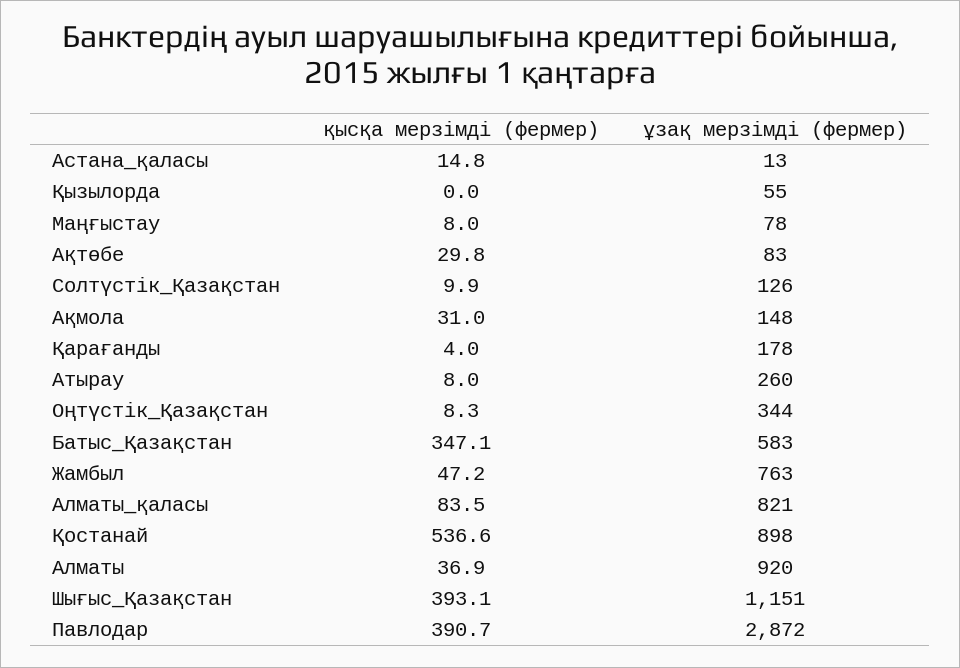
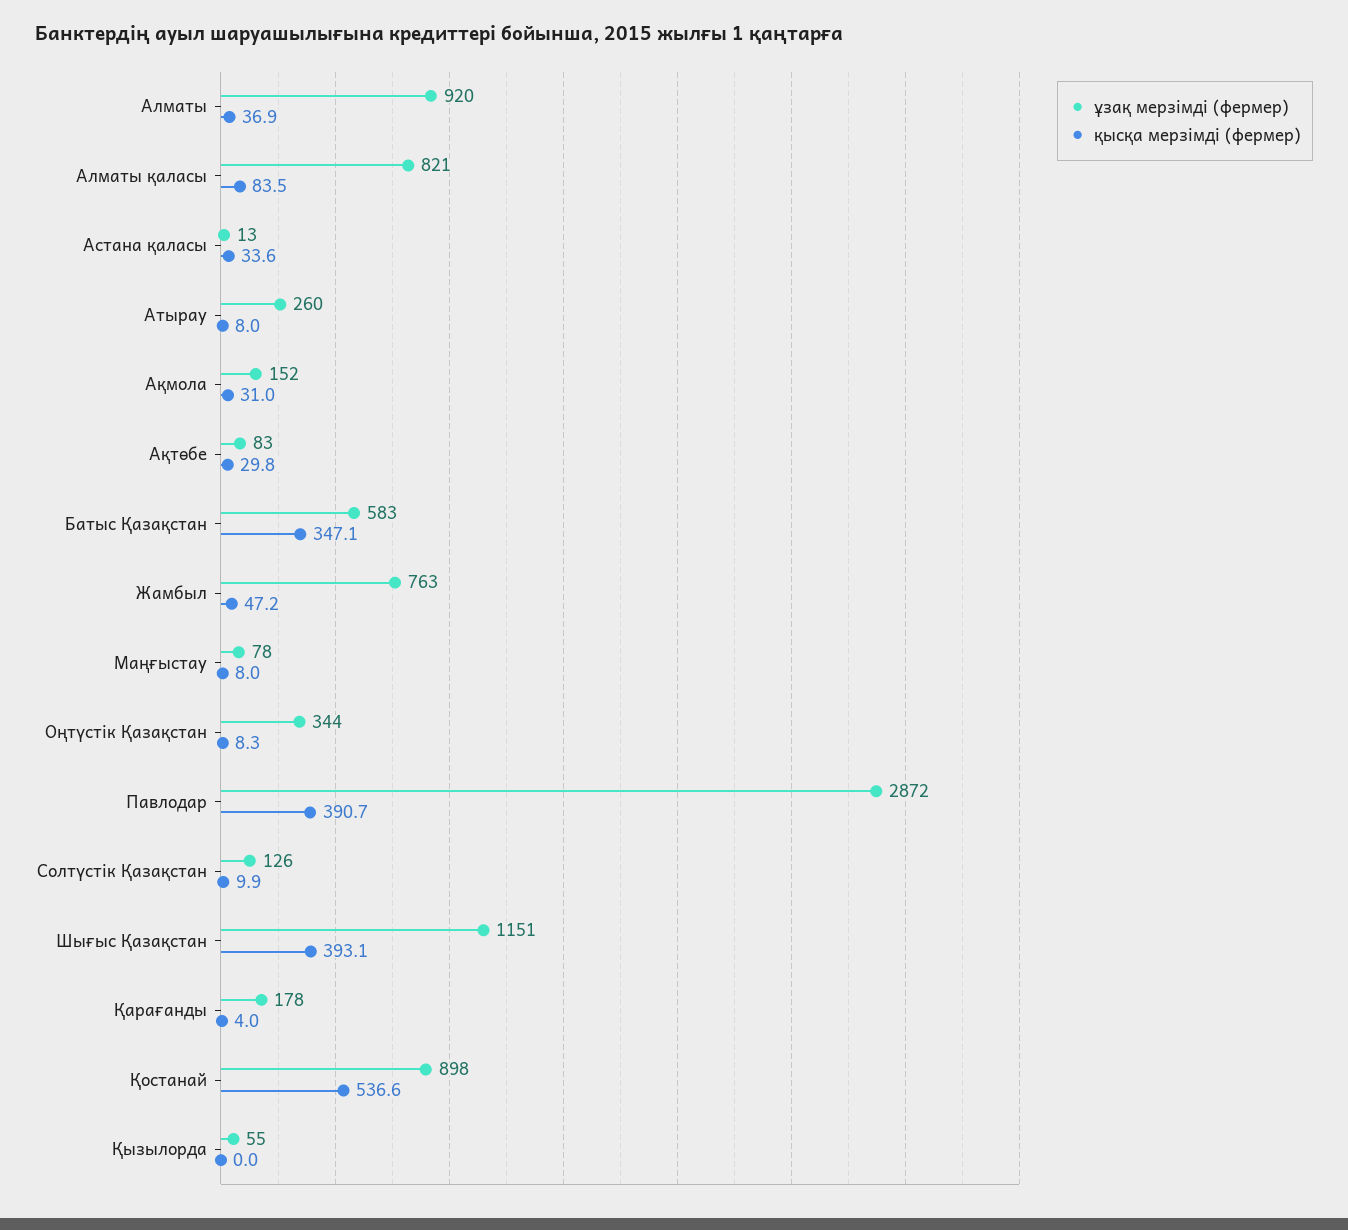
қысқа мерзімді (фермер), Астана_қаласы: 14.8 -> 33.6
ұзақ мерзімді (фермер), Ақмола: 148 -> 152

